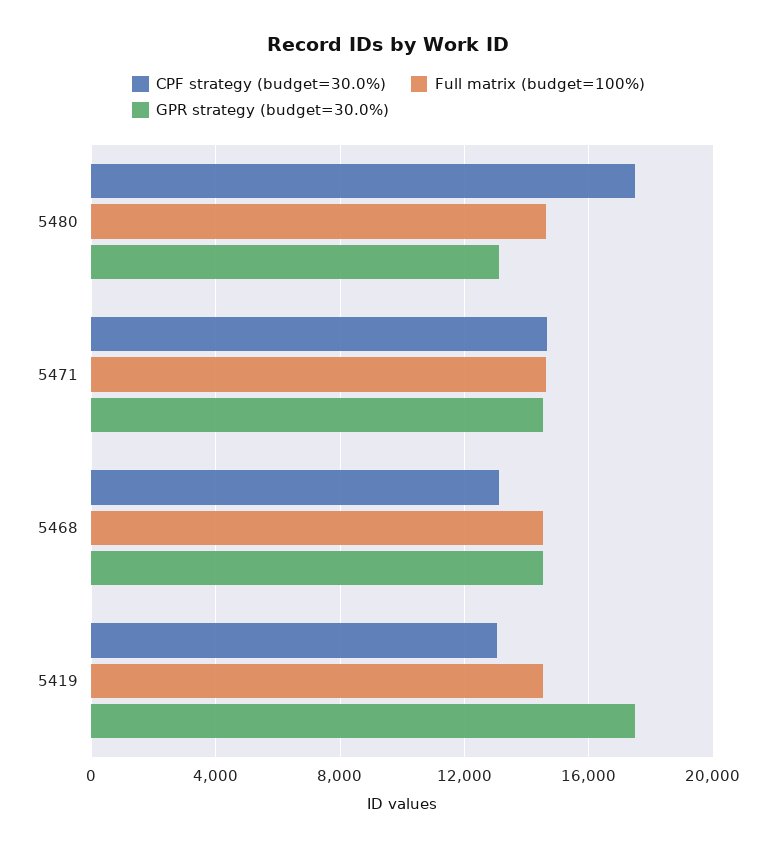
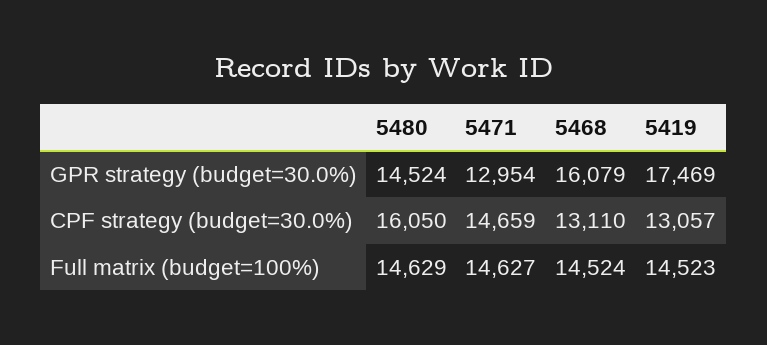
CPF strategy (budget=30.0%), 5480: 17500 -> 16050
GPR strategy (budget=30.0%), 5480: 13000 -> 14524
GPR strategy (budget=30.0%), 5471: 14500 -> 12954
GPR strategy (budget=30.0%), 5468: 14500 -> 16079

